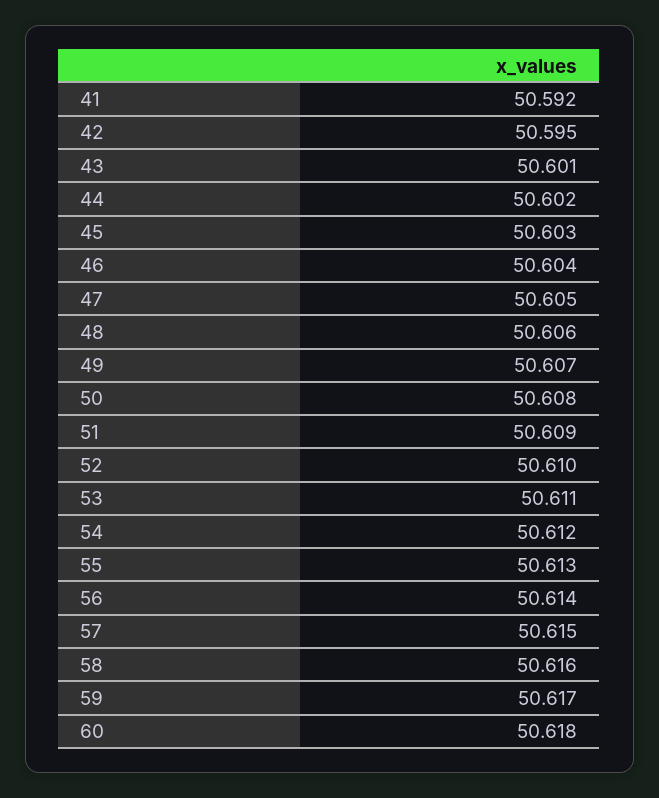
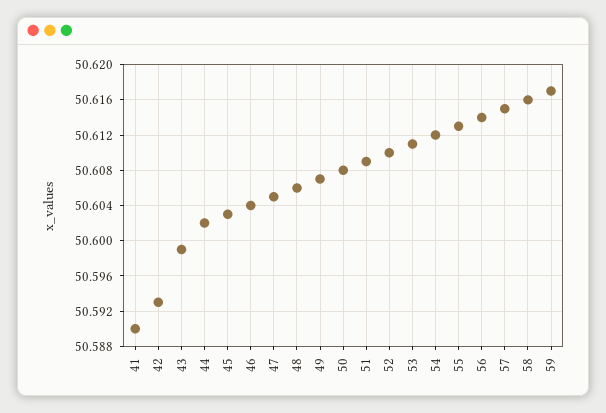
41: 50.592 -> 50.59
42: 50.595 -> 50.593
43: 50.601 -> 50.599
60: 50.618 -> none

